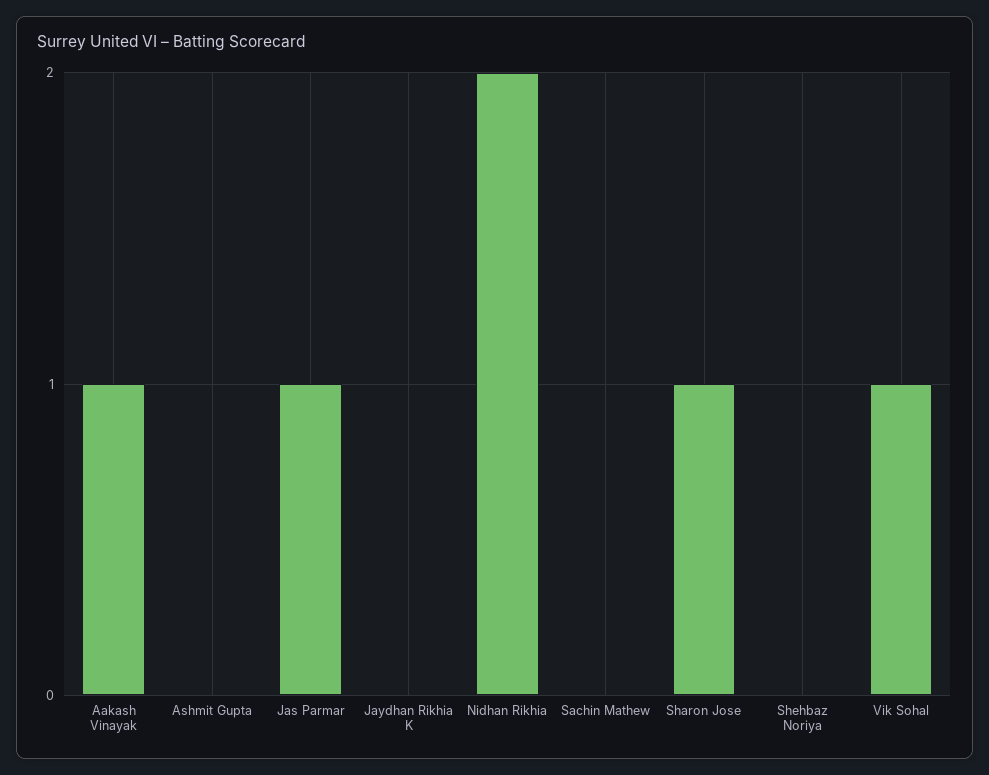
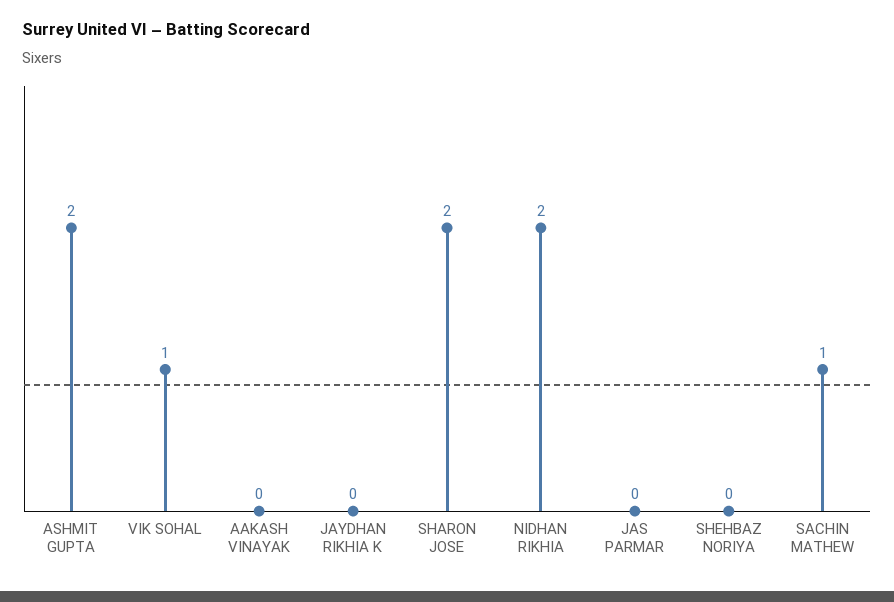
Aakash Vinayak: 1 -> 0
Ashmit Gupta: 0 -> 2
Jas Parmar: 1 -> 0
Sachin Mathew: 0 -> 1
Sharon Jose: 1 -> 2

